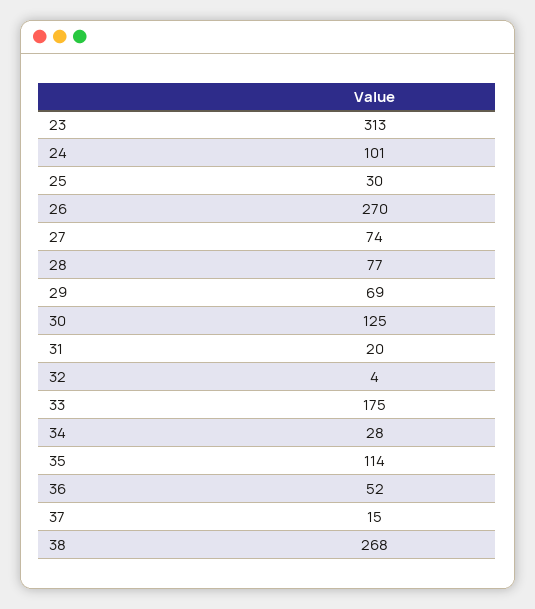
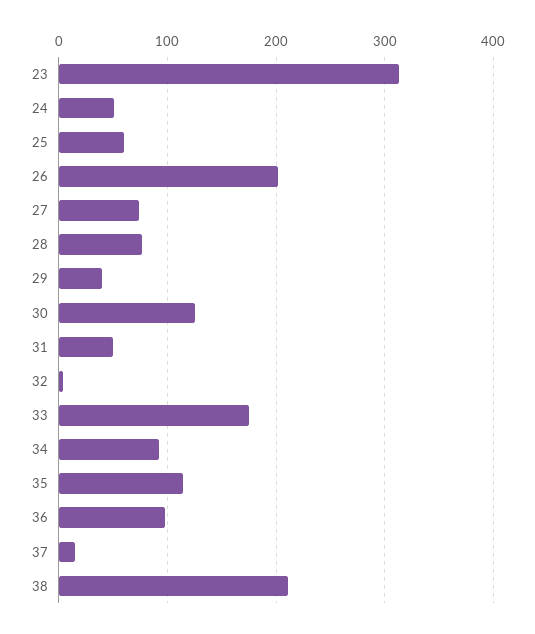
24: 101 -> 50
25: 30 -> 60
26: 270 -> 200
29: 69 -> 40
31: 20 -> 50
34: 28 -> 90
36: 52 -> 100
38: 268 -> 210

